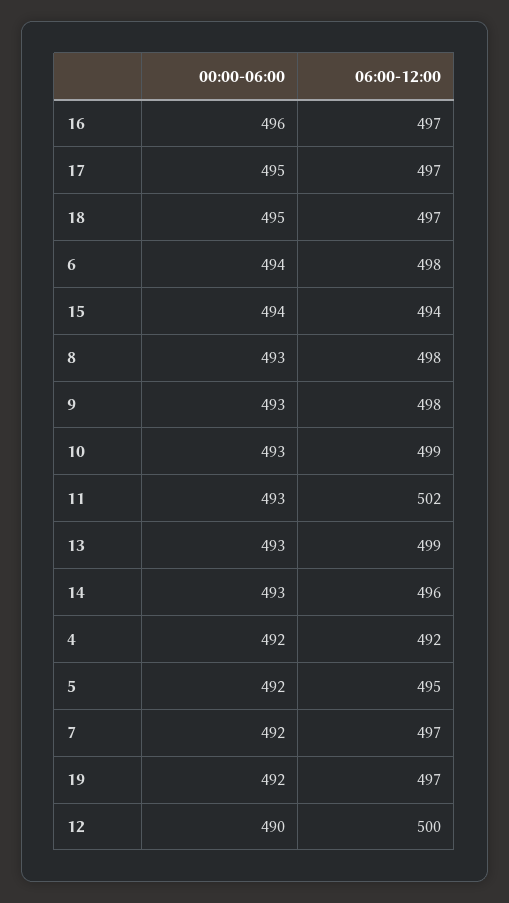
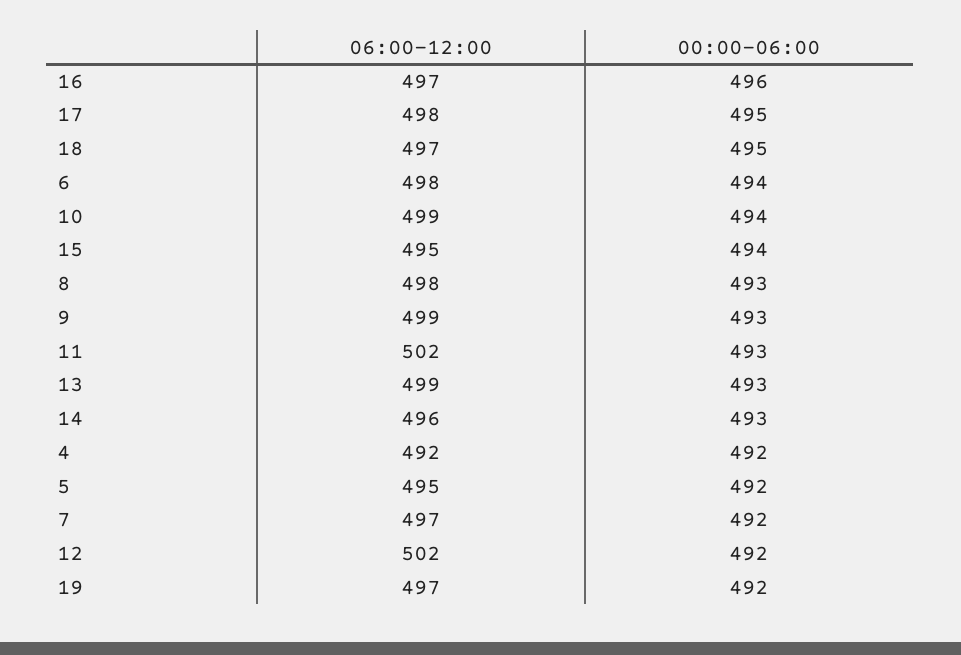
06:00-12:00, 17: 497 -> 498
06:00-12:00, 15: 494 -> 495
06:00-12:00, 9: 498 -> 499
00:00-06:00, 10: 493 -> 494
00:00-06:00, 12: 490 -> 492
06:00-12:00, 12: 500 -> 502

